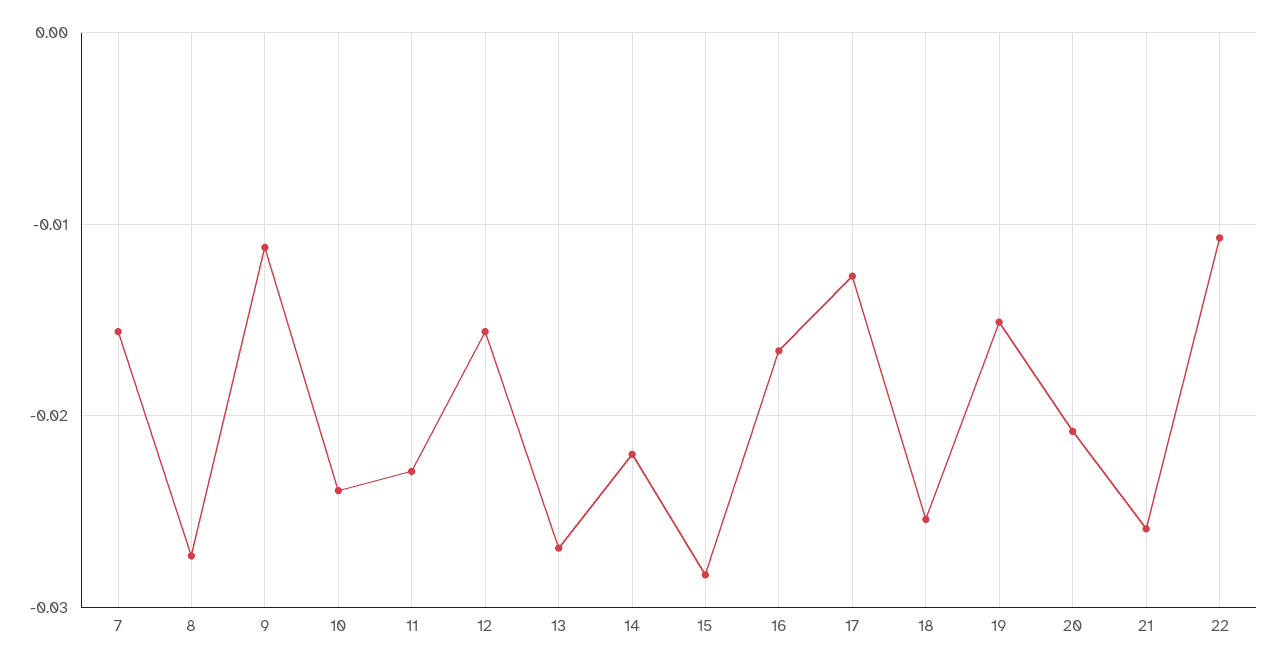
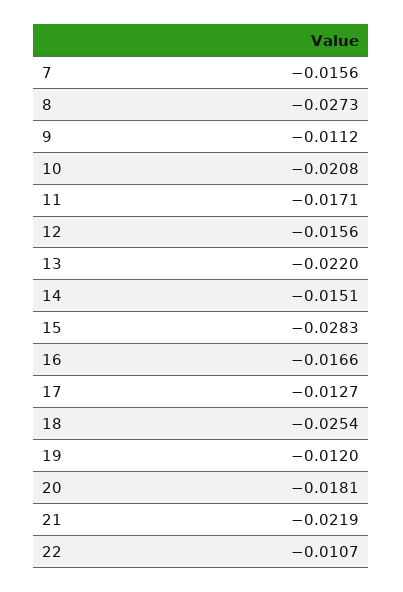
10: -0.024 -> -0.0208
11: -0.023 -> -0.0171
13: -0.027 -> -0.022
14: -0.022 -> -0.0151
19: -0.015 -> -0.012
20: -0.021 -> -0.0181
21: -0.026 -> -0.0219

